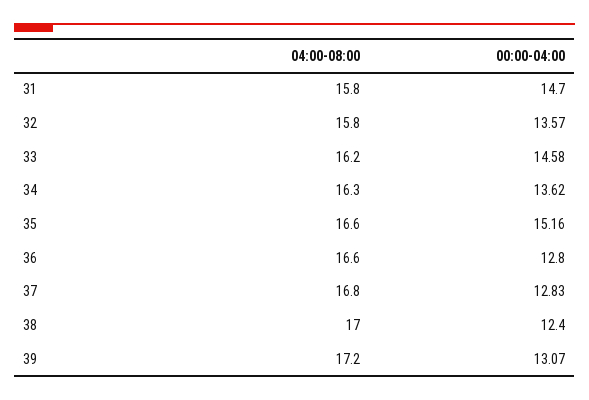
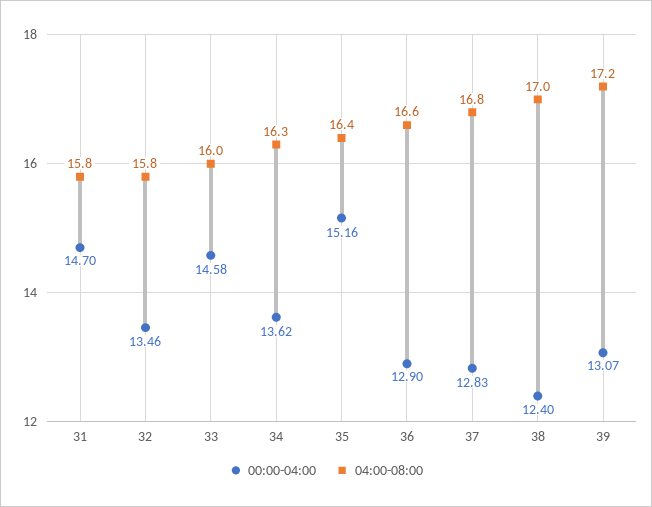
00:00-04:00, 32: 13.57 -> 13.46
04:00-08:00, 33: 16.2 -> 16
04:00-08:00, 35: 16.6 -> 16.4
00:00-04:00, 36: 12.8 -> 12.9

